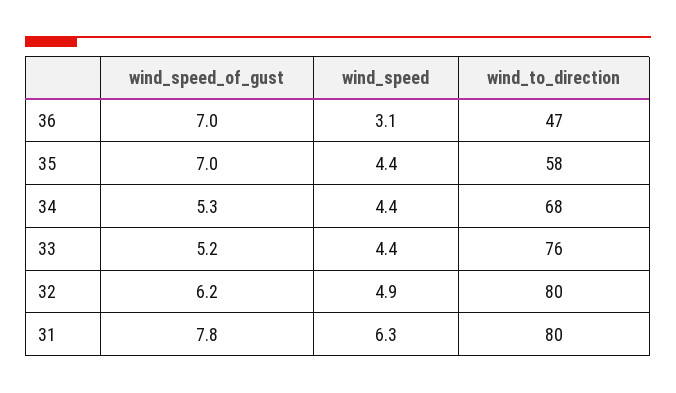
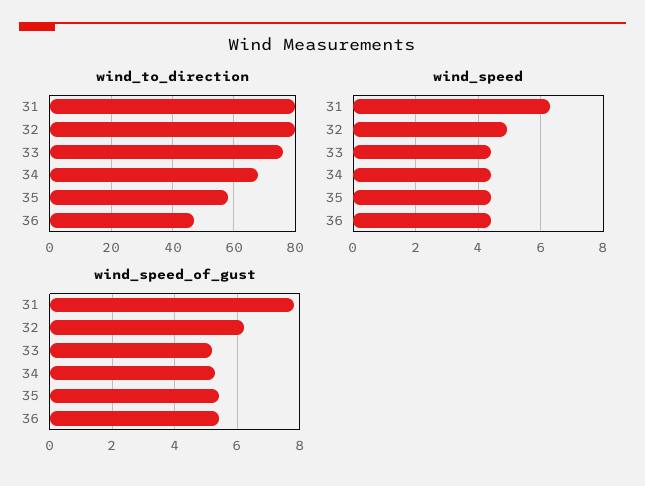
wind_speed_of_gust, 36: 7 -> 5.5
wind_speed, 36: 3.1 -> 4.5
wind_speed_of_gust, 35: 7 -> 5.5

